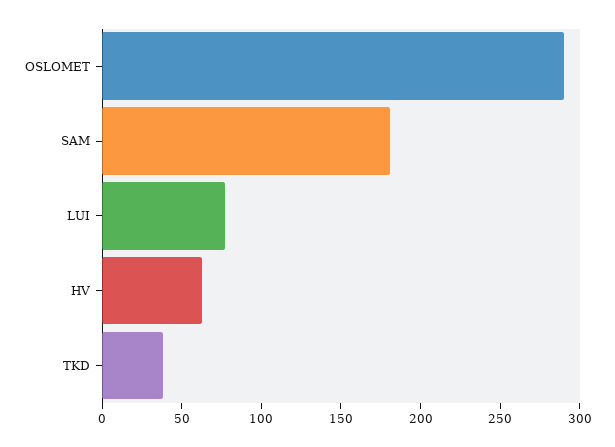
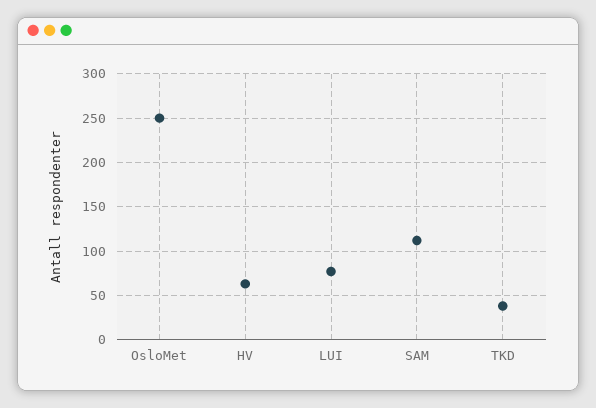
OSLOMET: 290 -> 250
SAM: 180 -> 110

